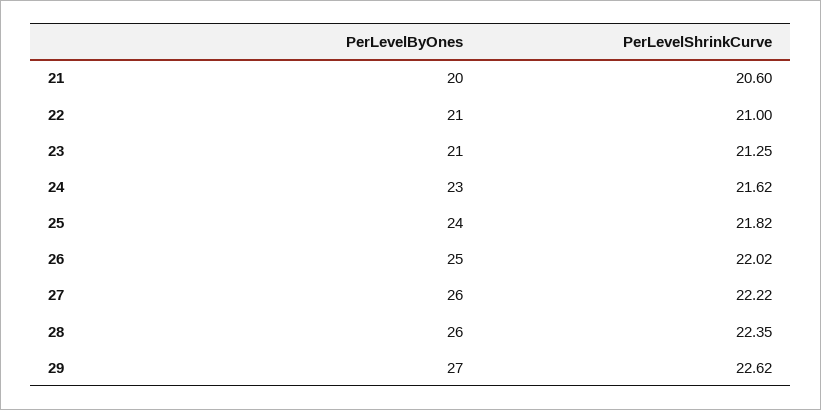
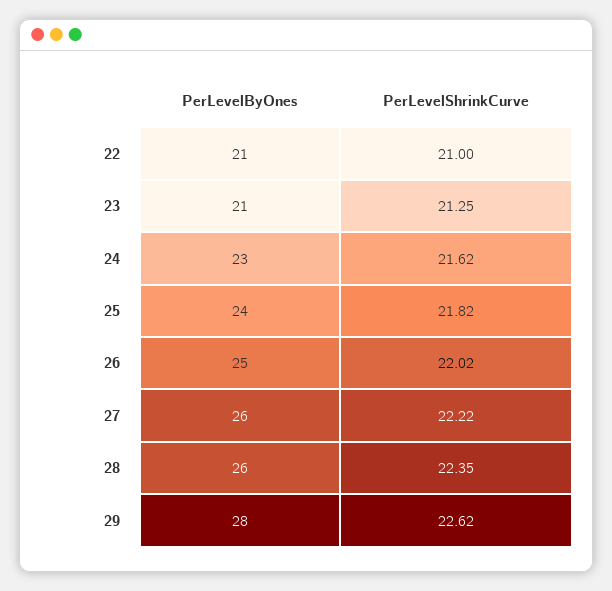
PerLevelByOnes, 21: 20 -> none
PerLevelShrinkCurve, 21: 20.6 -> none
PerLevelByOnes, 29: 27 -> 28

